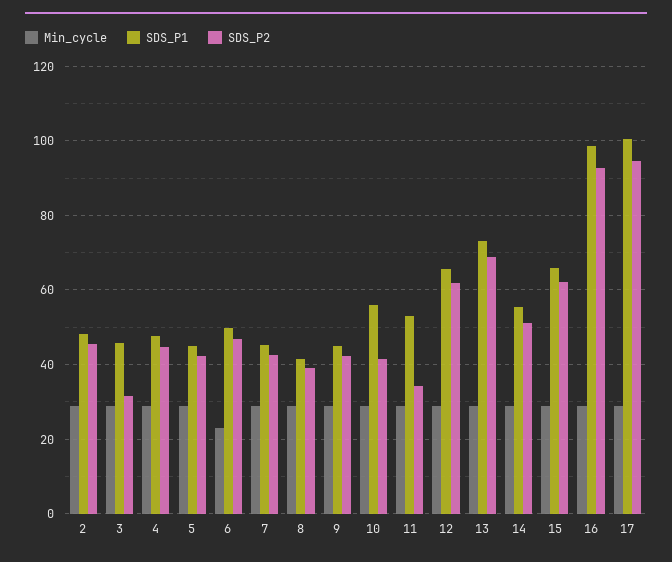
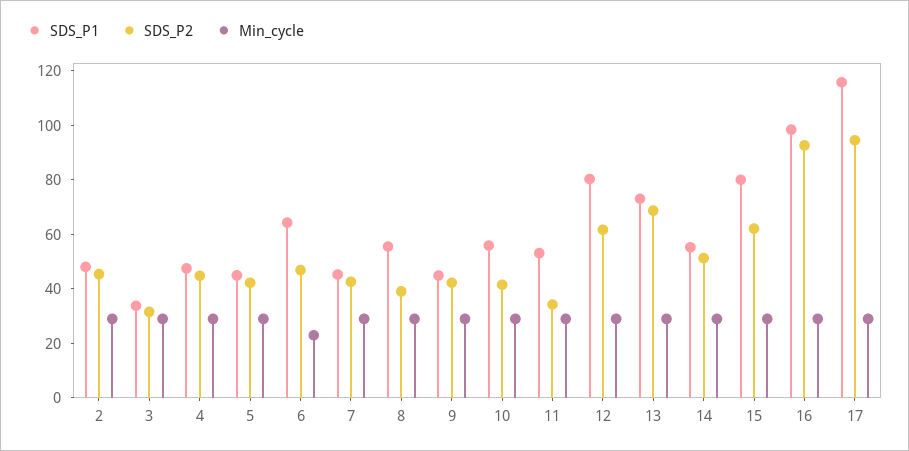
SDS_P1, 3: 46 -> 35
SDS_P1, 6: 50 -> 65
SDS_P1, 8: 42 -> 55
SDS_P1, 12: 66 -> 80
SDS_P1, 15: 66 -> 80
SDS_P1, 17: 100 -> 115

